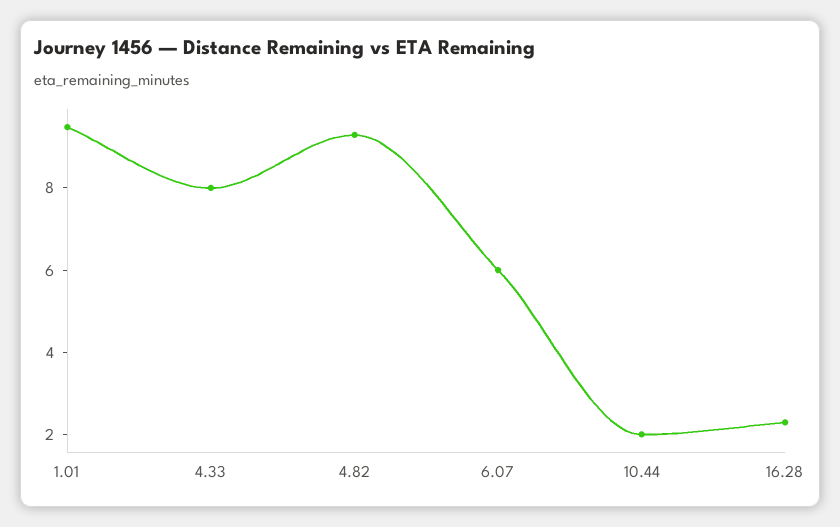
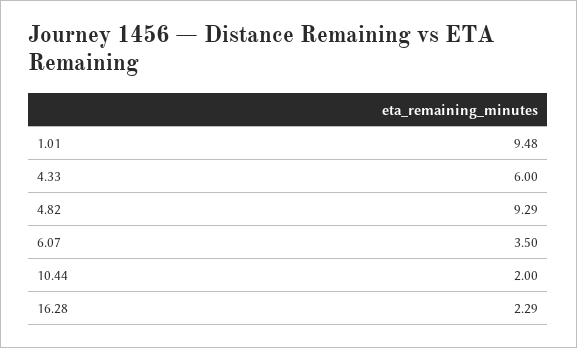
4.33: 8 -> 6
6.07: 6 -> 3.5

